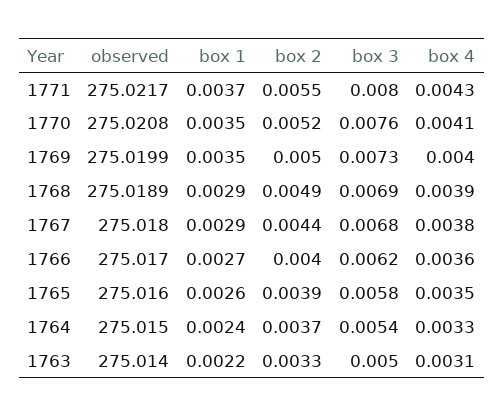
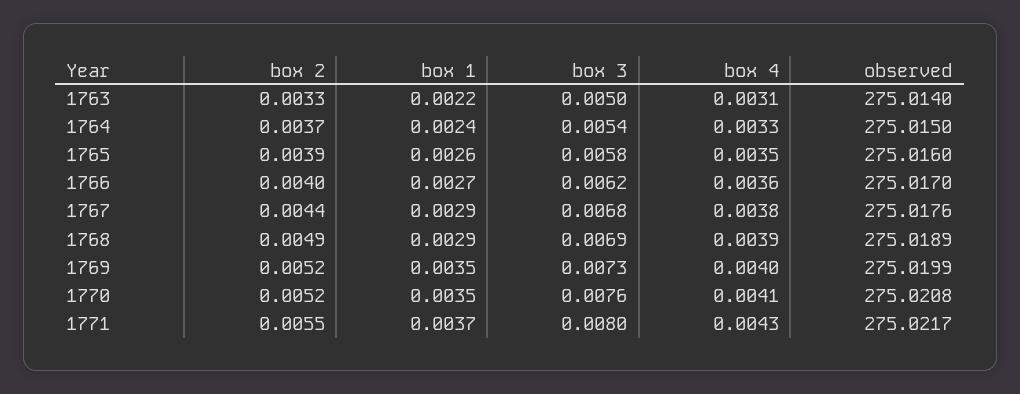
box 2, 1769: 0.005 -> 0.0052
observed, 1767: 275.018 -> 275.0176

